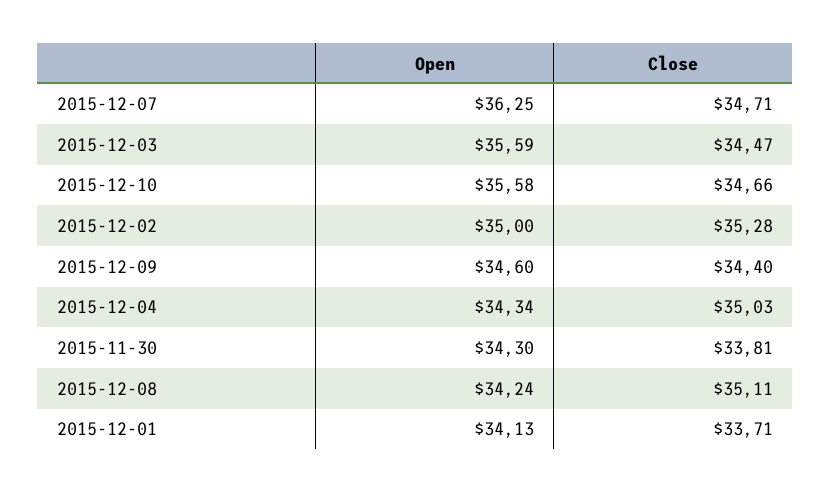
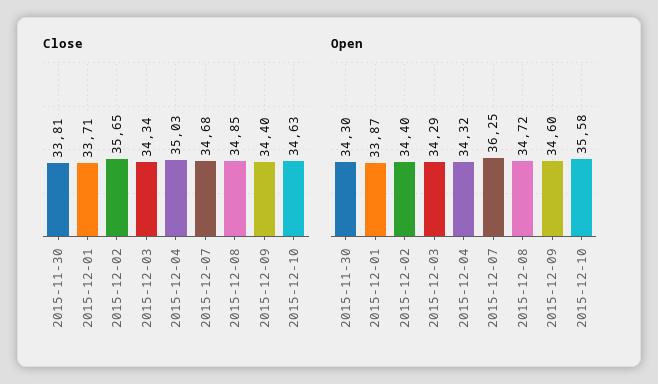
Close, 2015-12-07: 34.71 -> 34.68
Open, 2015-12-03: 35.59 -> 34.29
Close, 2015-12-03: 34.47 -> 34.34
Close, 2015-12-10: 34.66 -> 34.63
Open, 2015-12-02: 35 -> 34.4
Close, 2015-12-02: 35.28 -> 35.65
Open, 2015-12-04: 34.34 -> 34.32
Open, 2015-12-08: 34.24 -> 34.72
Close, 2015-12-08: 35.11 -> 34.85
Open, 2015-12-01: 34.13 -> 33.87

